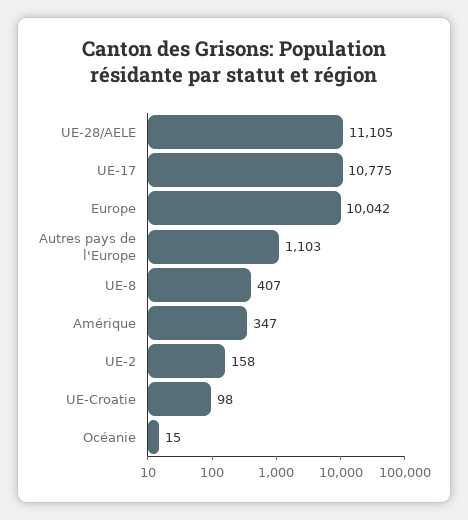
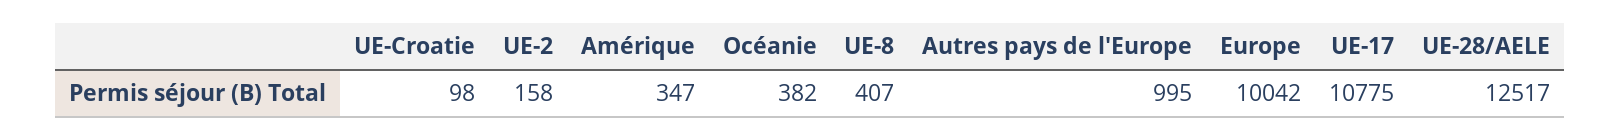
UE-28/AELE: 11105 -> 12517
Autres pays de l'Europe: 1103 -> 995
Océanie: 15 -> 382

